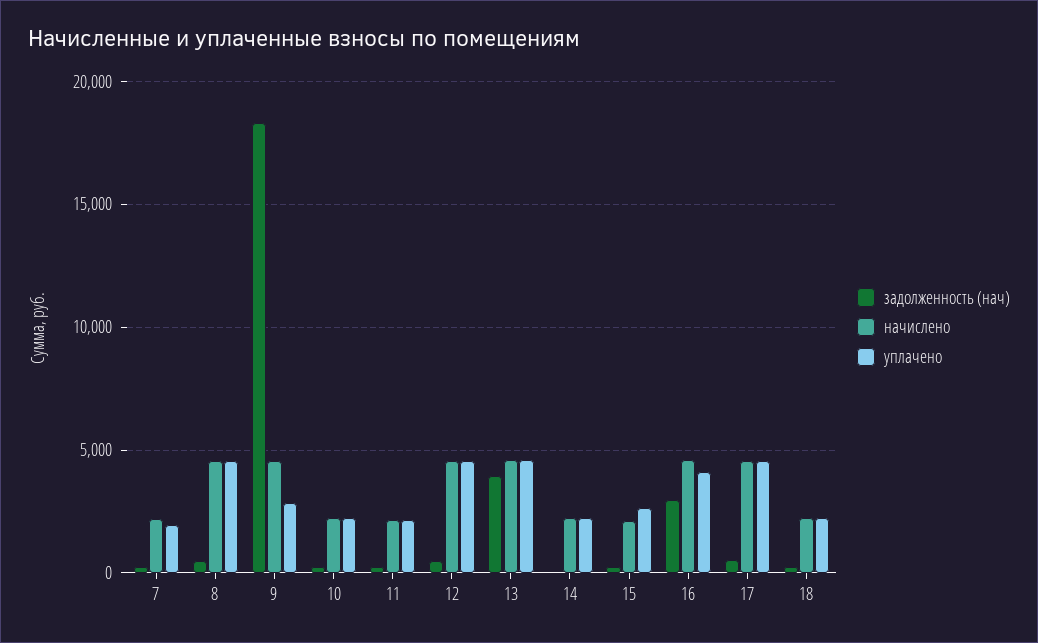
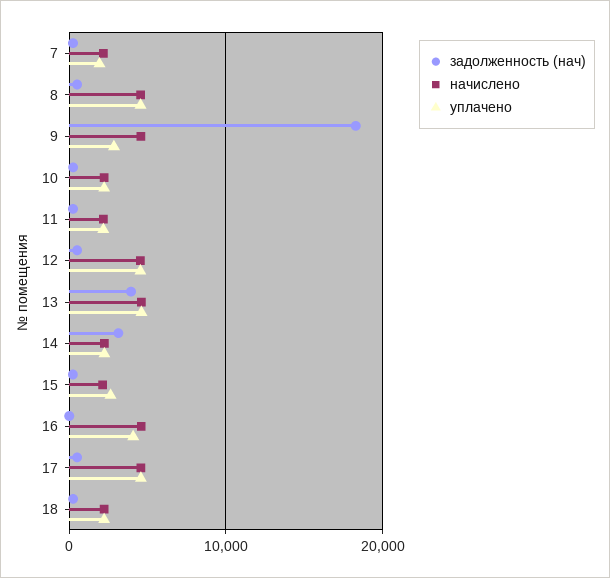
задолженность (нач), 14: 0 -> 3000
задолженность (нач), 16: 3000 -> 0

